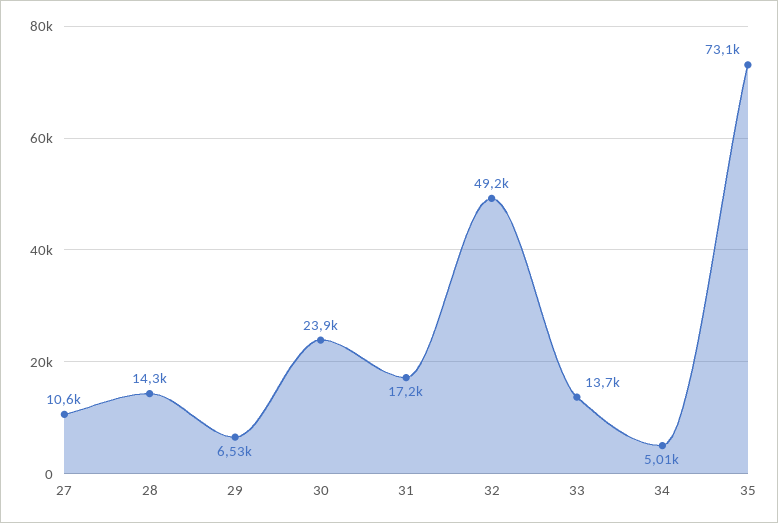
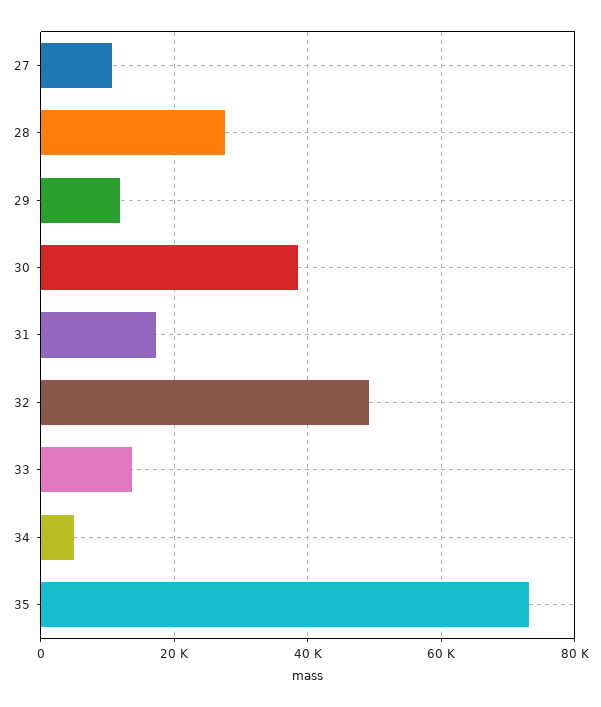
28: 14300 -> 28000
29: 6530 -> 12000
30: 23900 -> 38000

